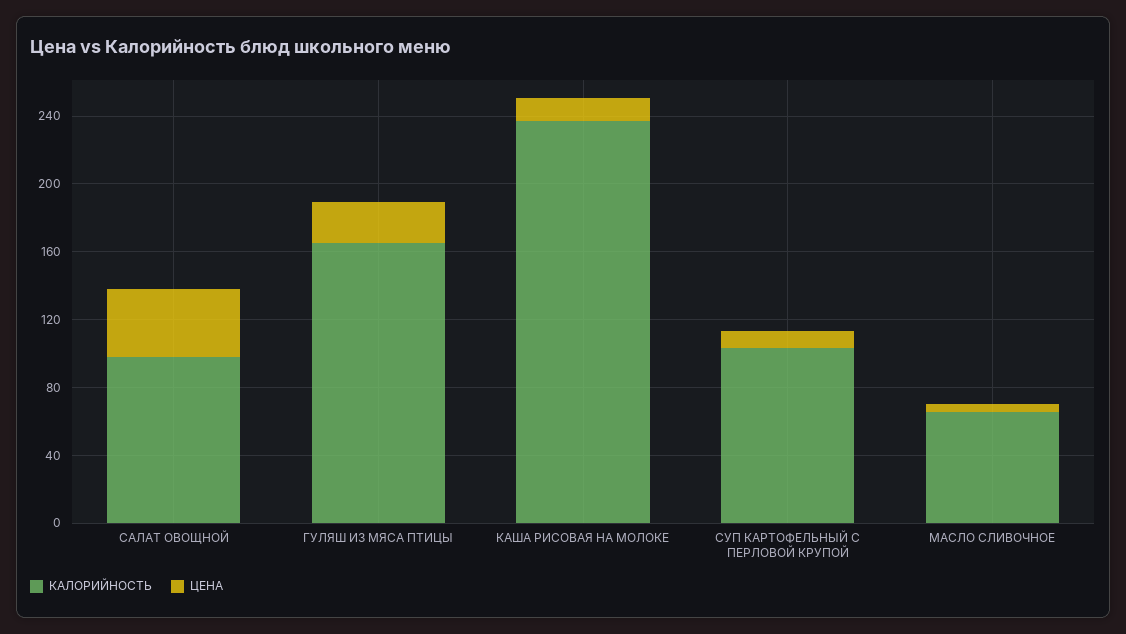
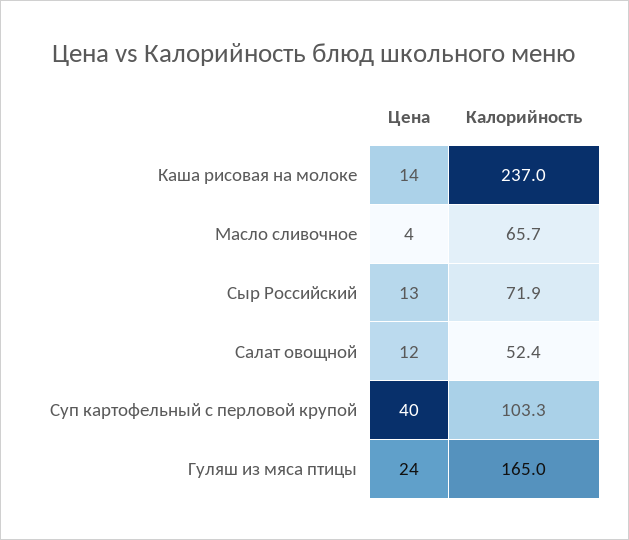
КАЛОРИЙНОСТЬ, САЛАТ ОВОЩНОЙ: 100 -> 52.4
ЦЕНА, САЛАТ ОВОЩНОЙ: 40 -> 12
ЦЕНА, СУП КАРТОФЕЛЬНЫЙ С ПЕРЛОВОЙ КРУПОЙ: 10 -> 40
ЦЕНА, Сыр Российский: none -> 13
КАЛОРИЙНОСТЬ, Сыр Российский: none -> 71.9

